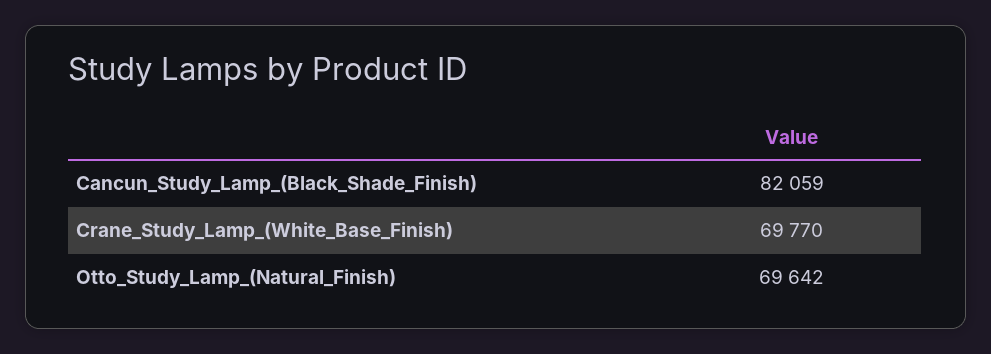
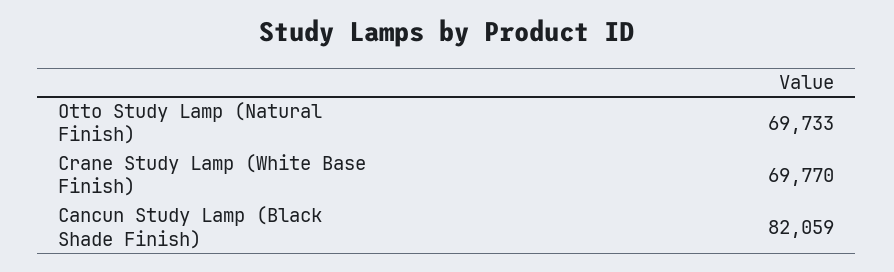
Otto_Study_Lamp_(Natural_Finish): 69642 -> 69733

